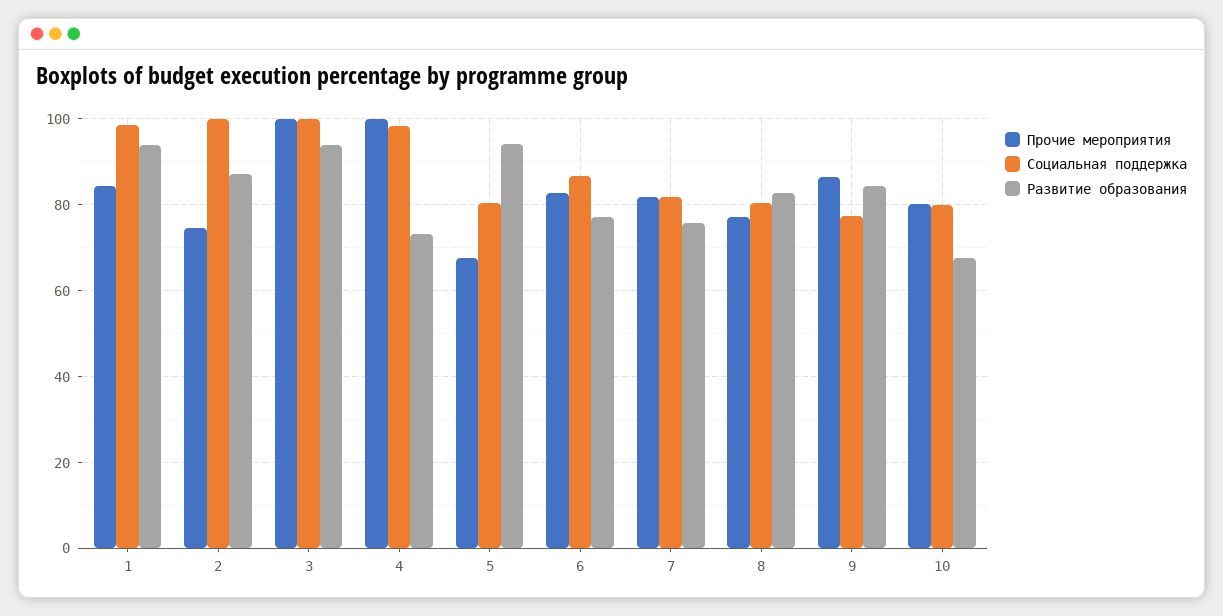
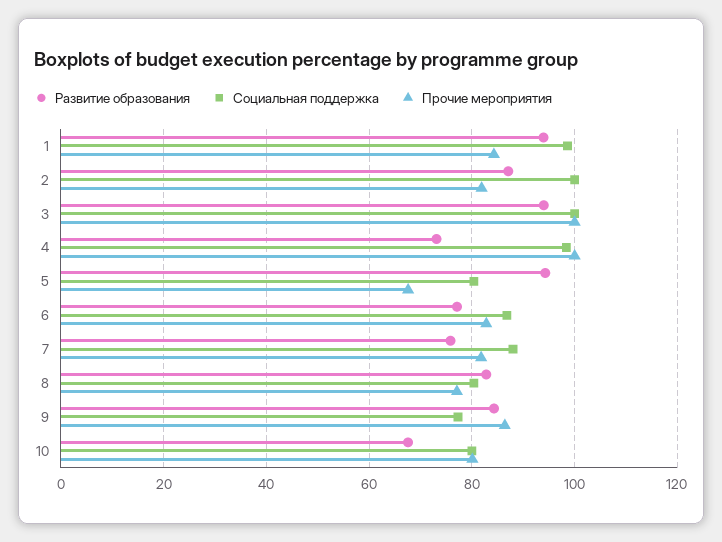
Прочие мероприятия, 2: 74 -> 82
Социальная поддержка, 7: 82 -> 88

